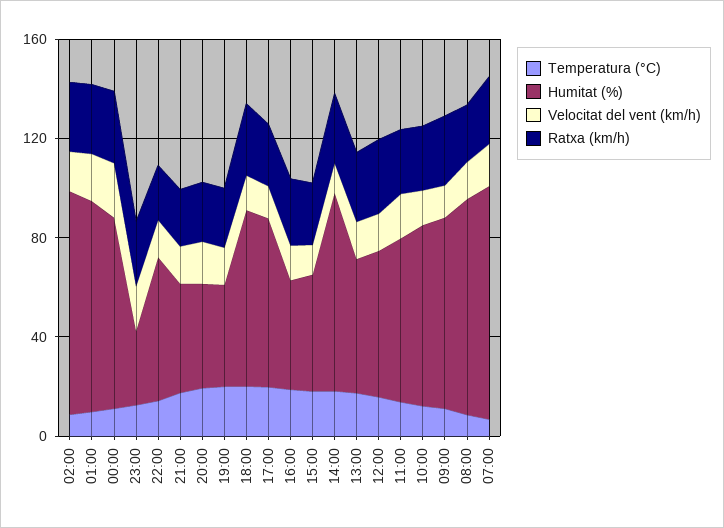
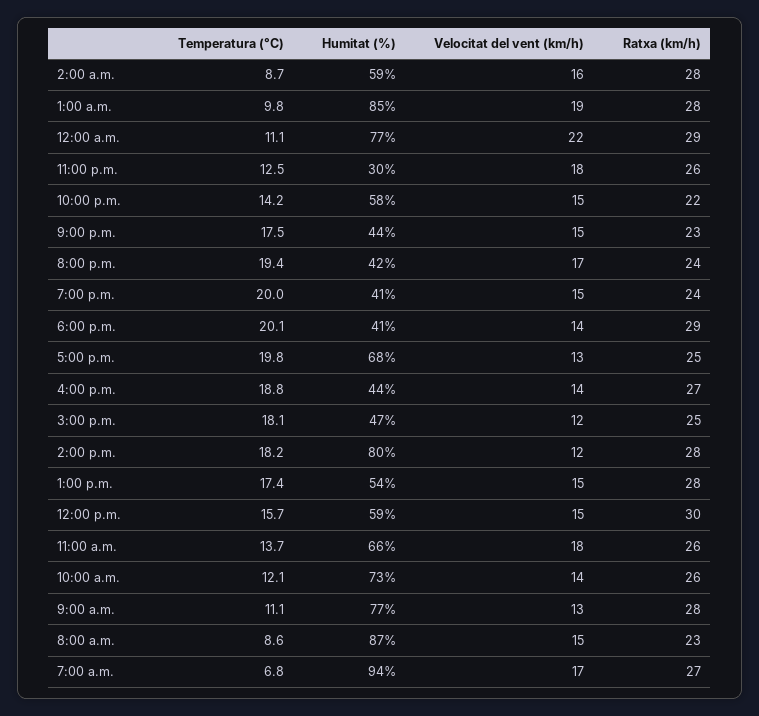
Humitat (%), 02:00: 90 -> 59
Humitat (%), 18:00: 70 -> 41

